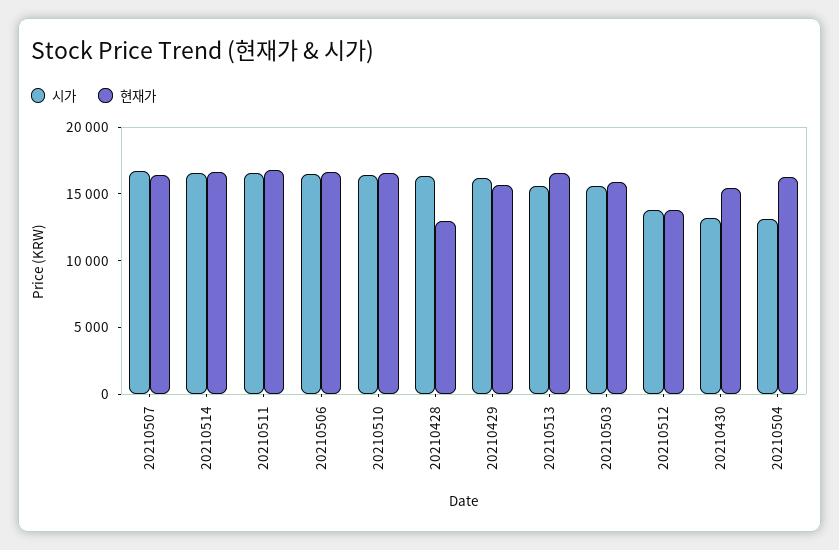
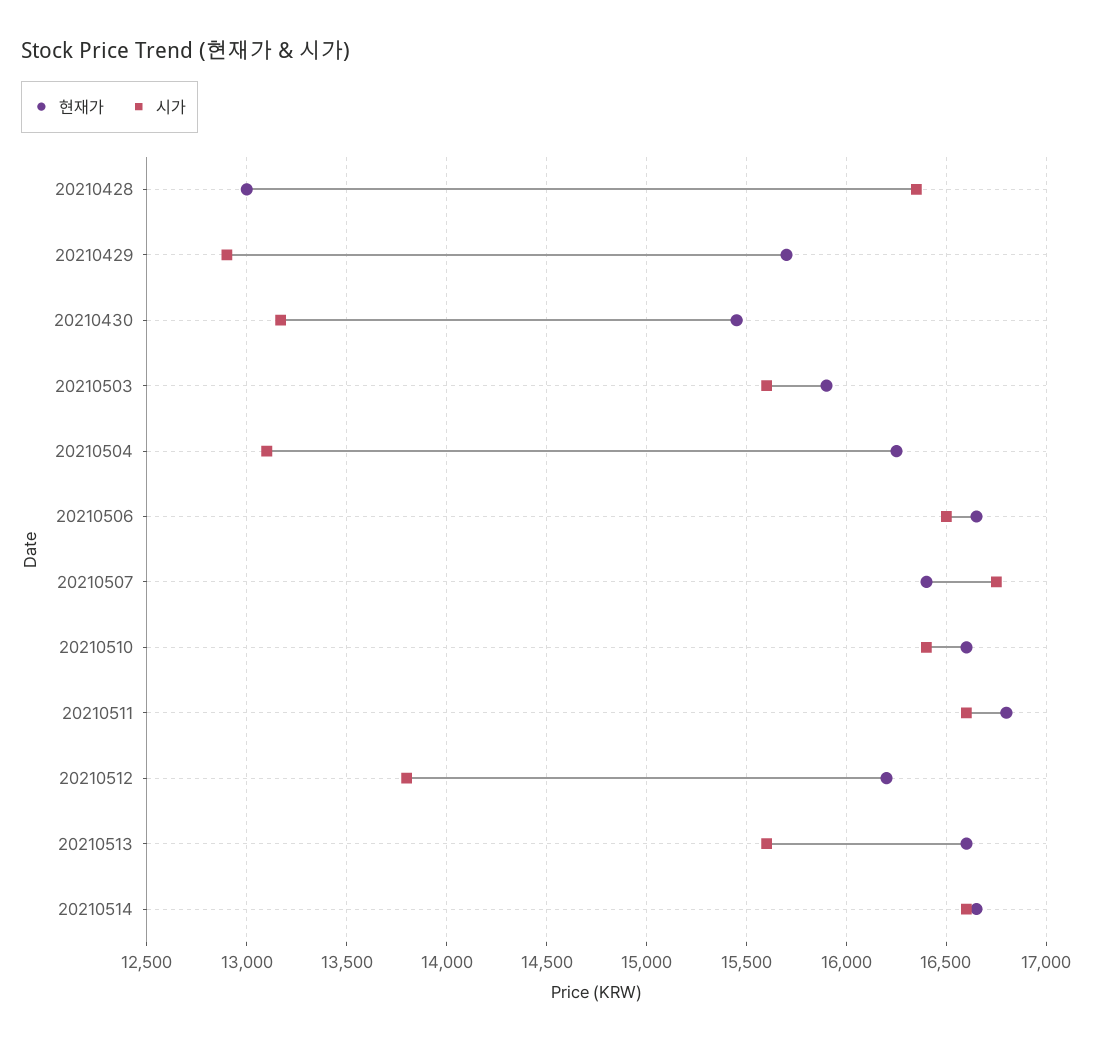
시가, 20210429: 16000 -> 12900
현재가, 20210512: 14000 -> 16200

